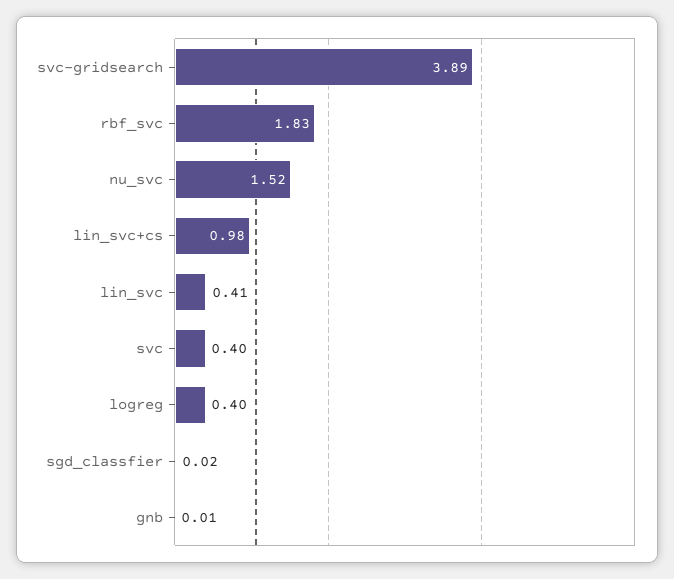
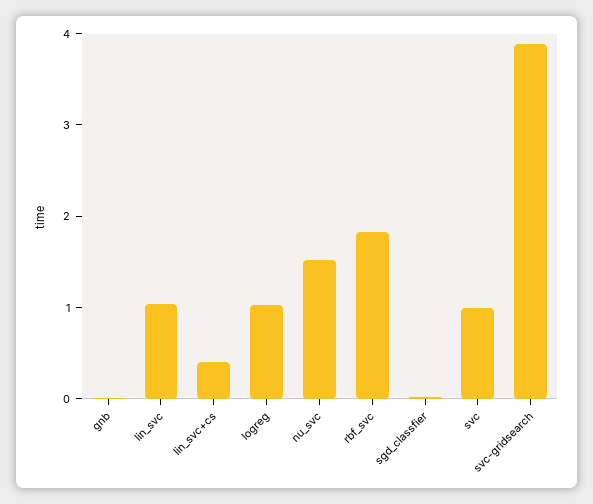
lin_svc+cs: 0.98 -> 0.4
lin_svc: 0.41 -> 1
svc: 0.4 -> 1
logreg: 0.4 -> 1

